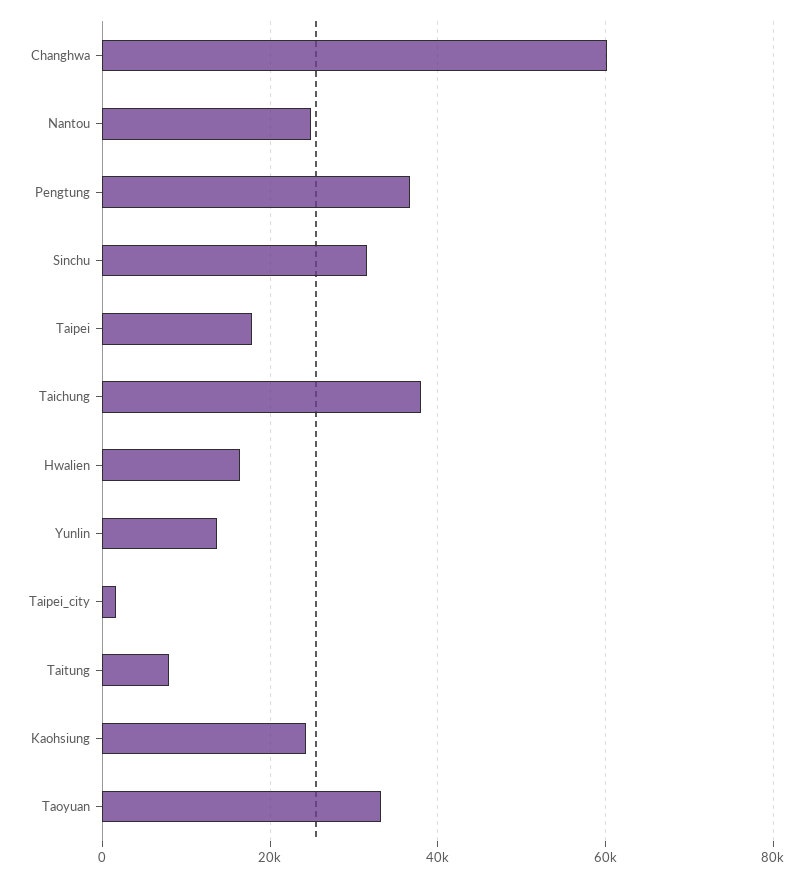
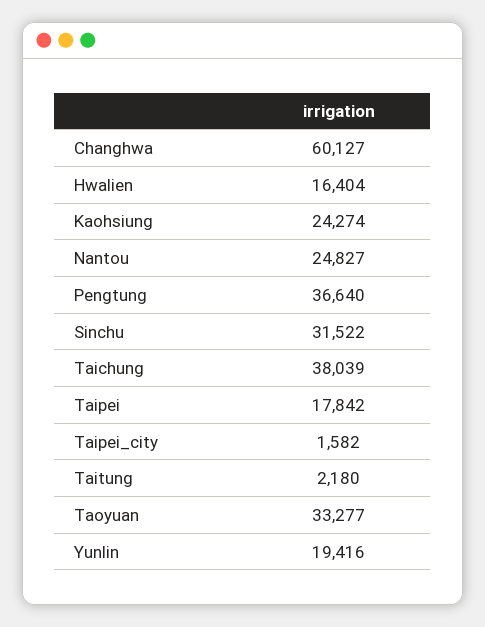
Yunlin: 14000 -> 19416
Taitung: 8000 -> 2180

